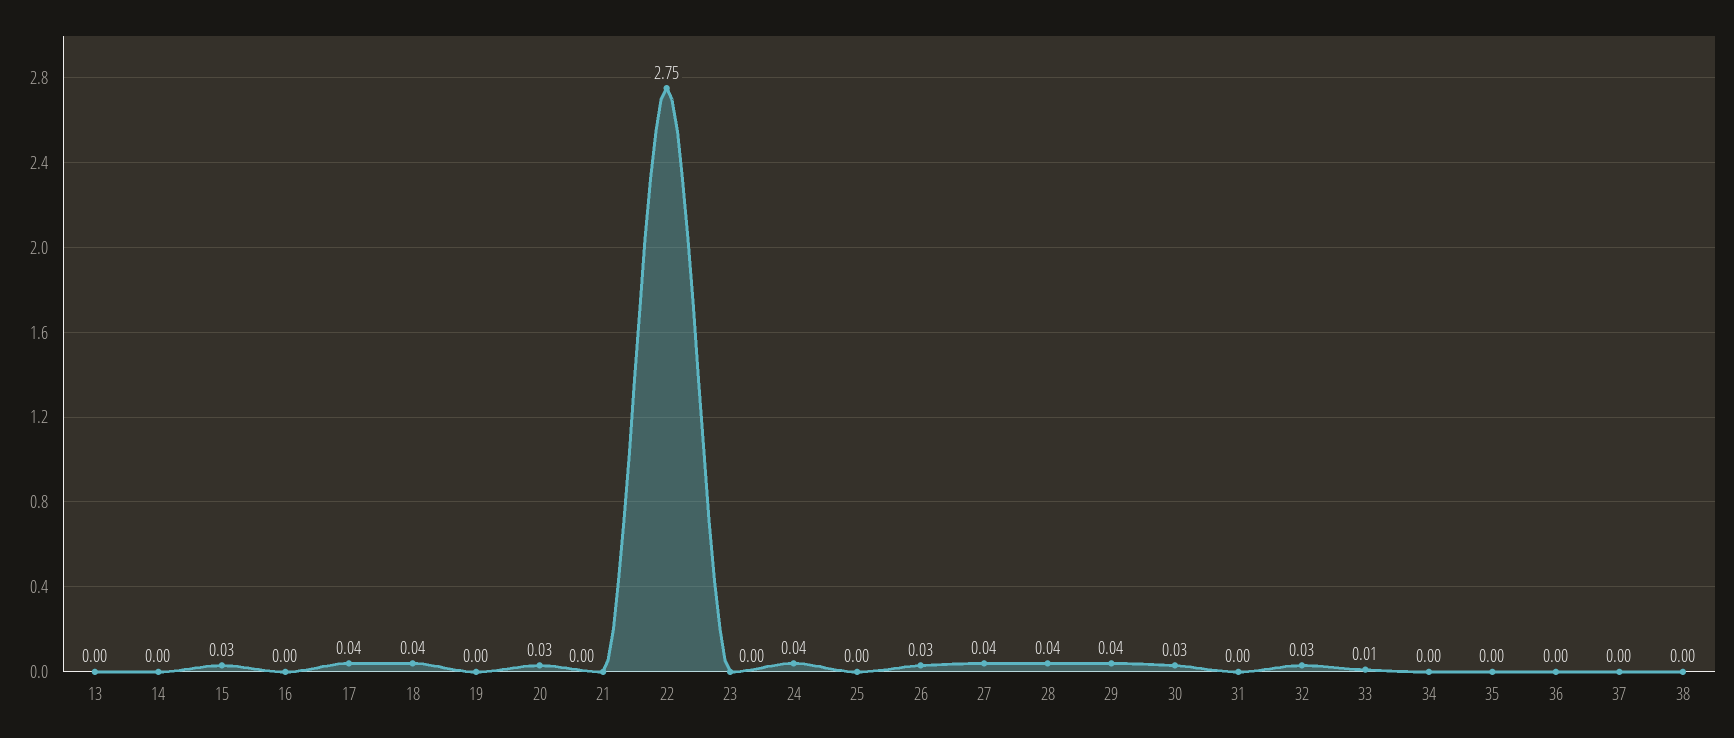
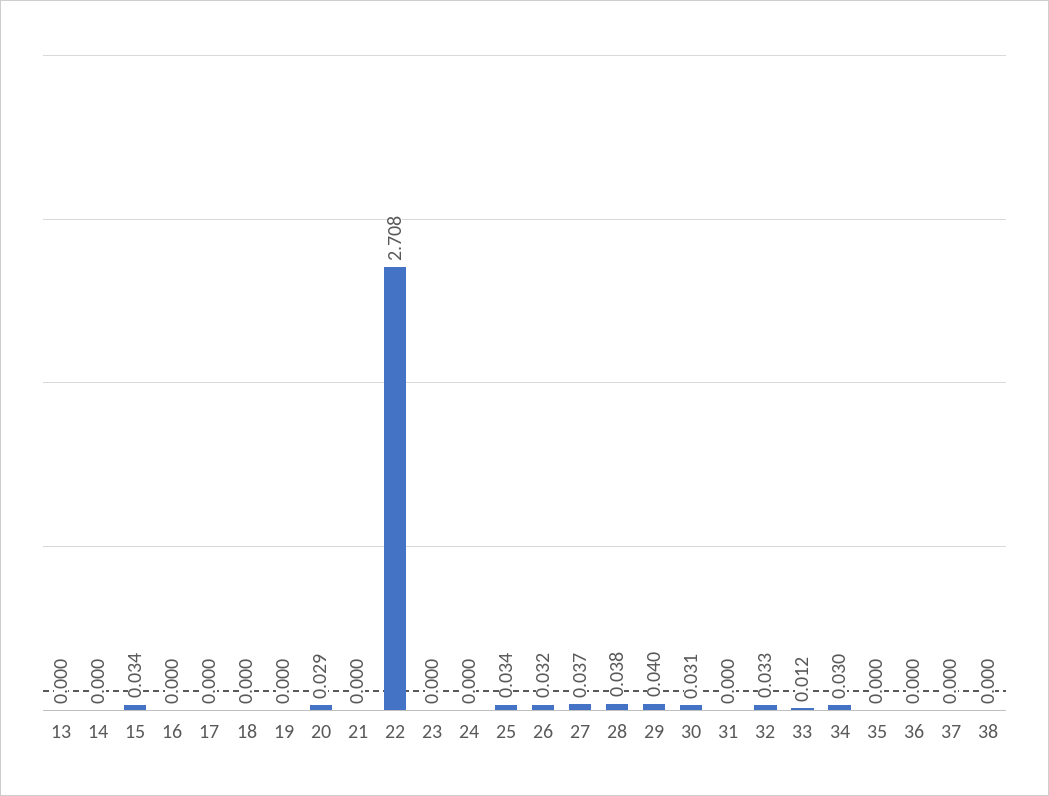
17: 0.04 -> 0
18: 0.04 -> 0
22: 2.75 -> 2.708
24: 0.04 -> 0
25: 0 -> 0.034
34: 0 -> 0.03

